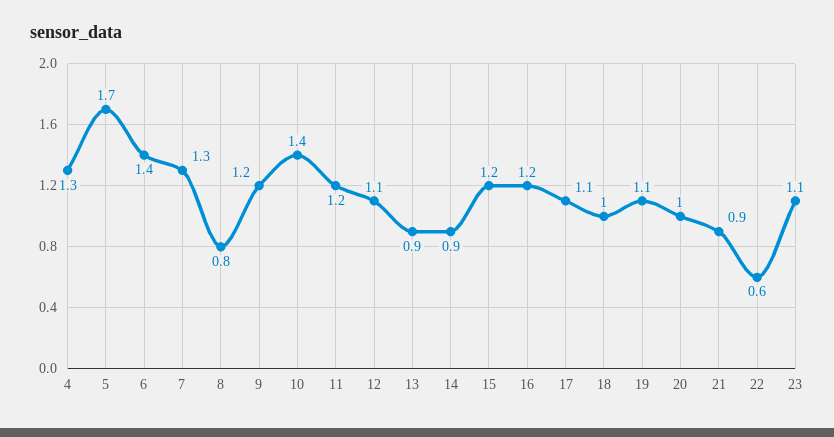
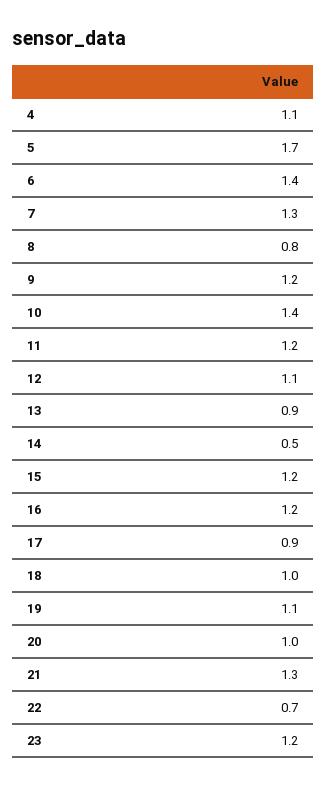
4: 1.3 -> 1.1
14: 0.9 -> 0.5
17: 1.1 -> 0.9
21: 0.9 -> 1.3
22: 0.6 -> 0.7
23: 1.1 -> 1.2

